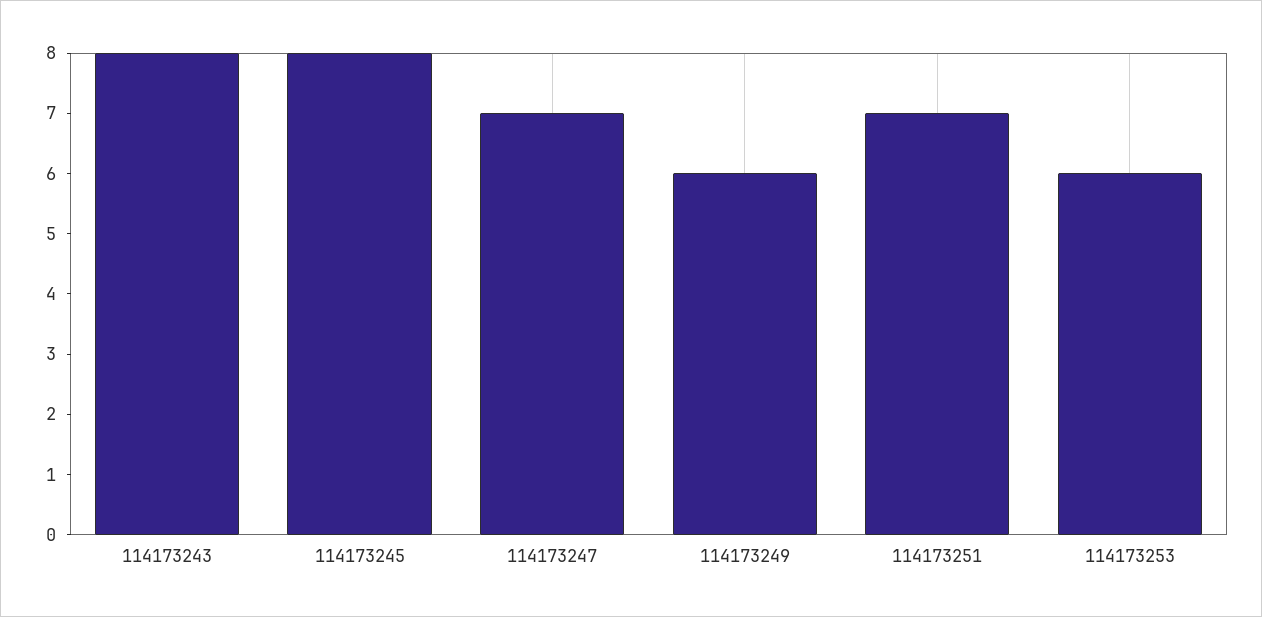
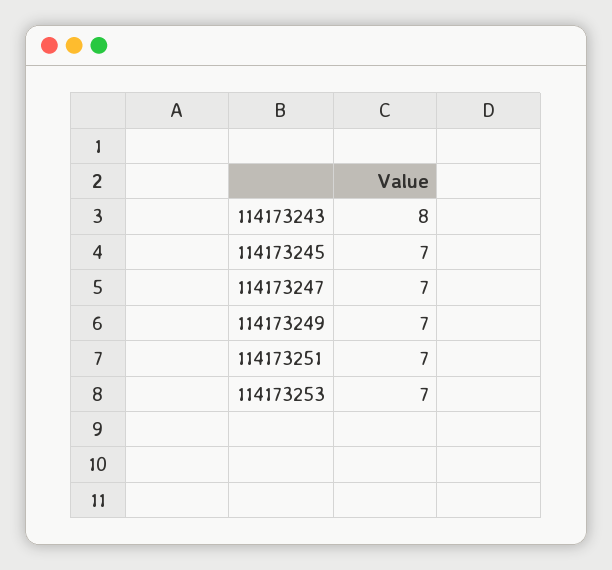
114173245: 8 -> 7
114173249: 6 -> 7
114173253: 6 -> 7

